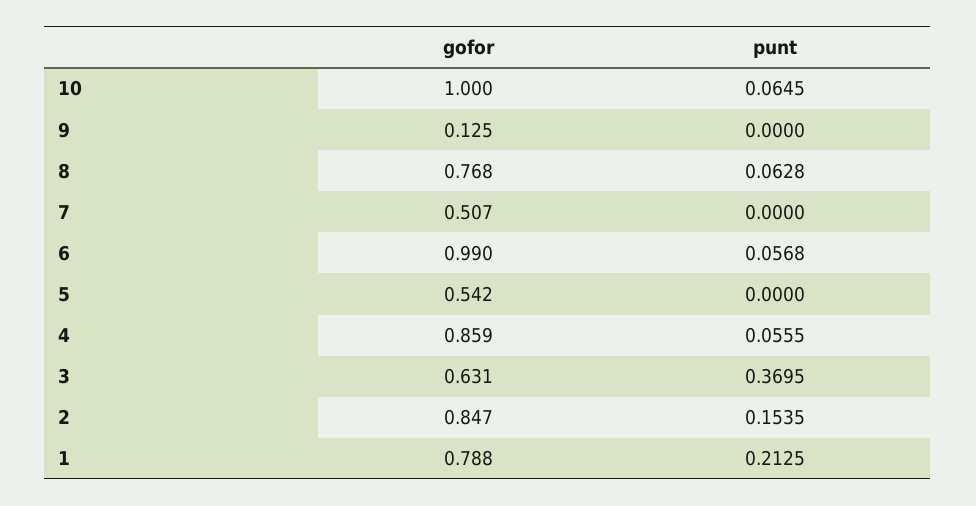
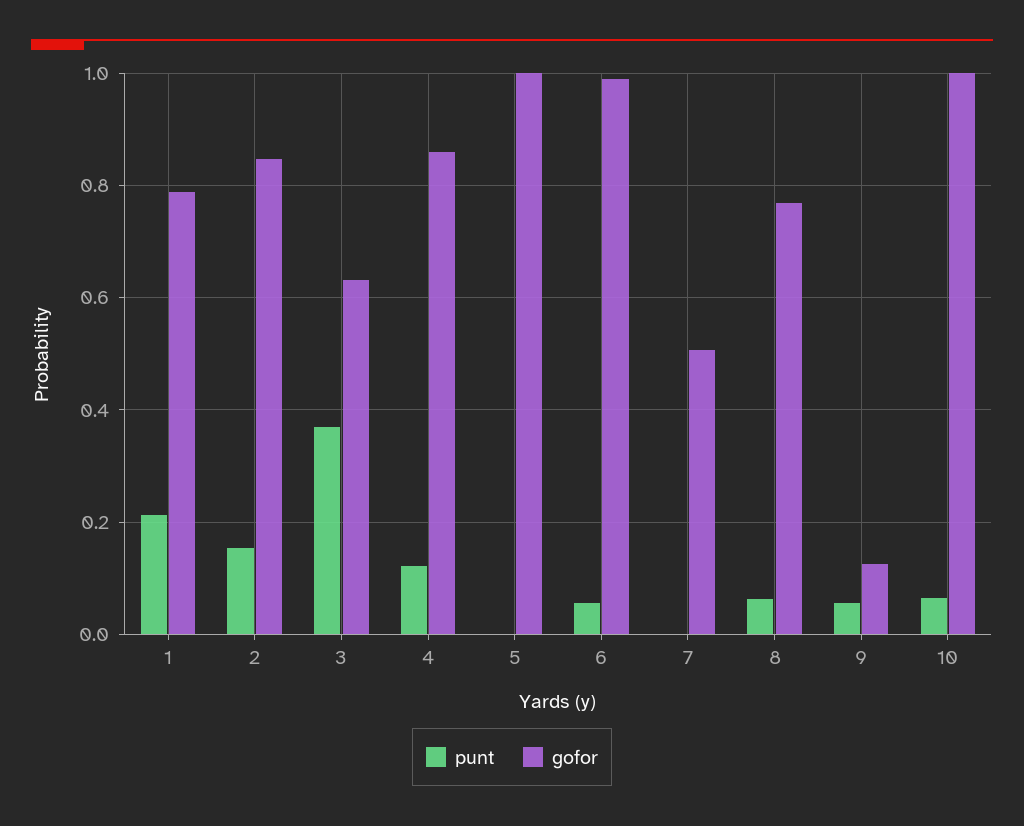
punt, 9: 0 -> 0.06
gofor, 5: 0.542 -> 1
punt, 4: 0.0555 -> 0.12

